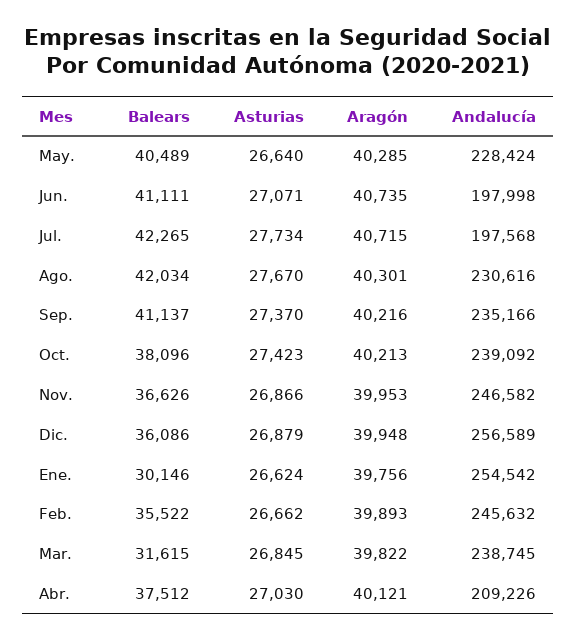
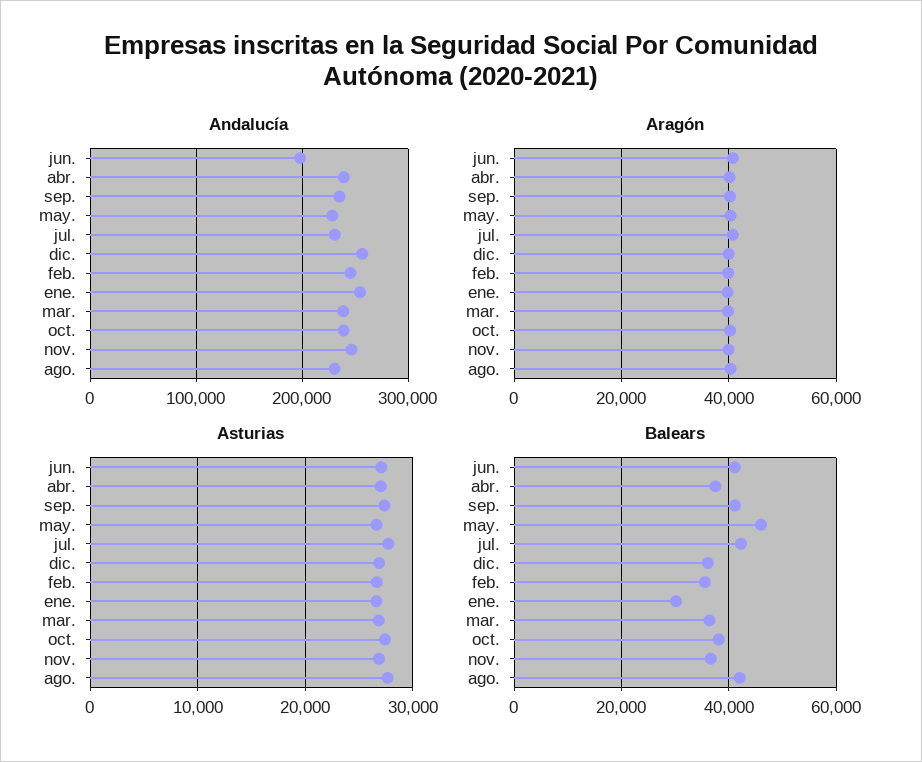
Balears, May.: 40489 -> 46000
Andalucía, Jul.: 197568 -> 230000
Balears, Mar.: 31615 -> 36000
Andalucía, Abr.: 209226 -> 240000

